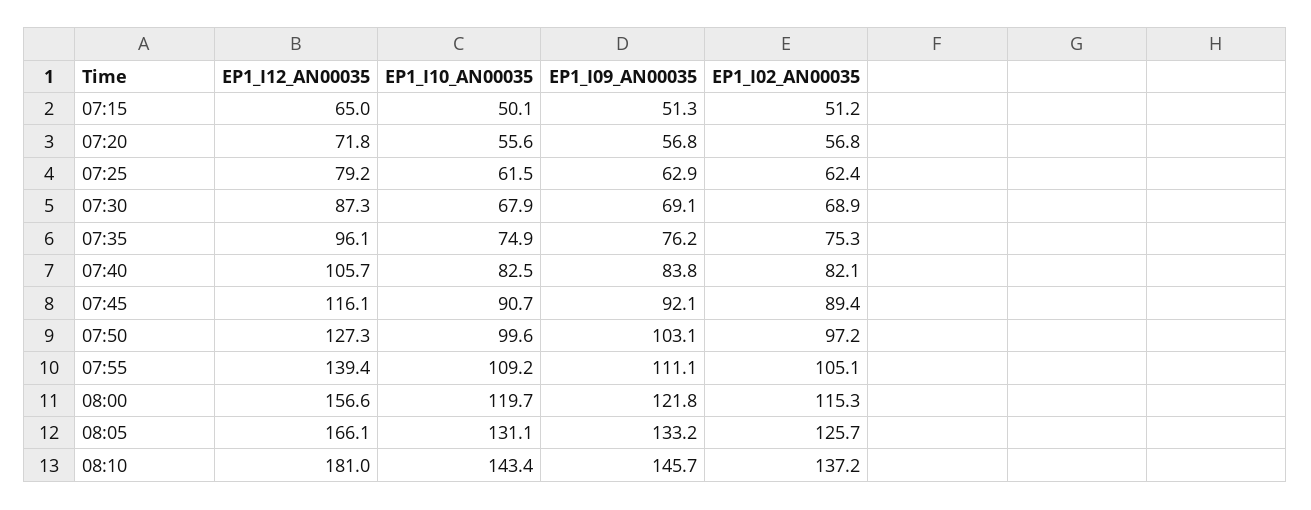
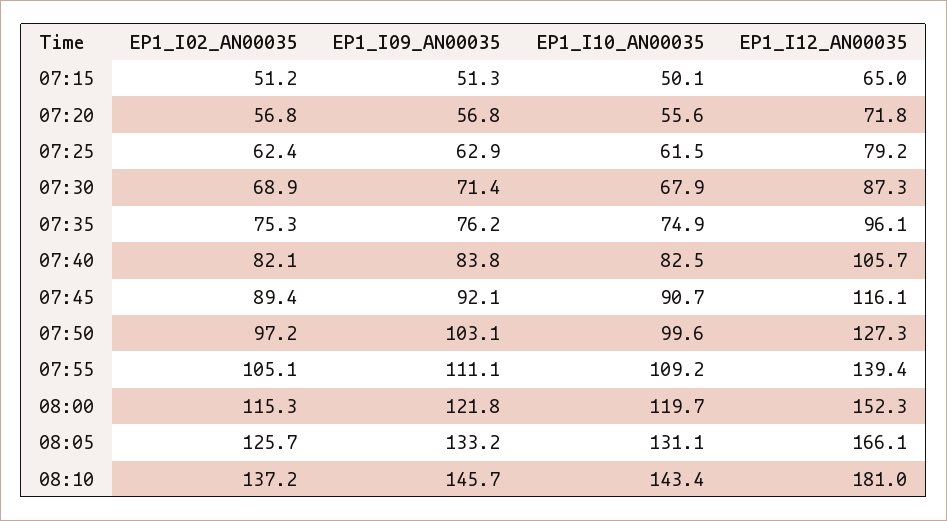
EP1_I09_AN00035, 07:30: 69.1 -> 71.4
EP1_I12_AN00035, 08:00: 156.6 -> 152.3

